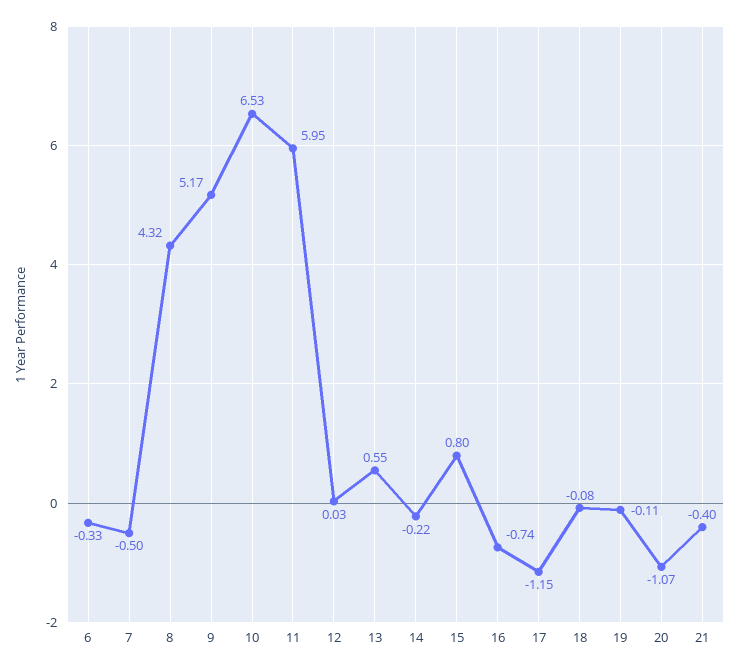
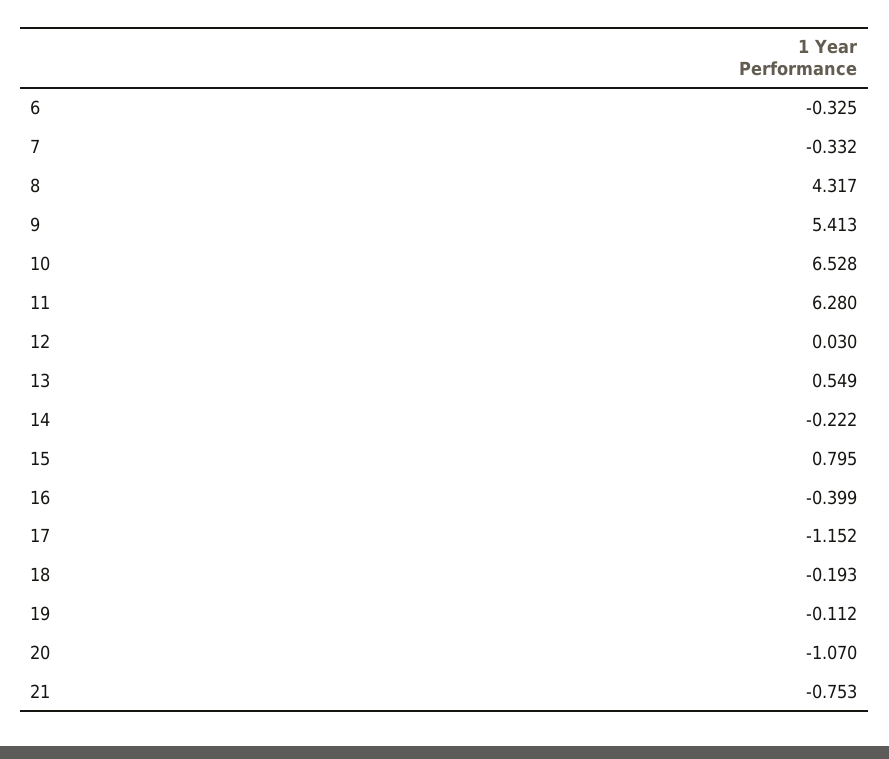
7: -0.5 -> -0.332
9: 5.17 -> 5.413
11: 5.95 -> 6.28
16: -0.74 -> -0.399
18: -0.08 -> -0.193
21: -0.4 -> -0.753

